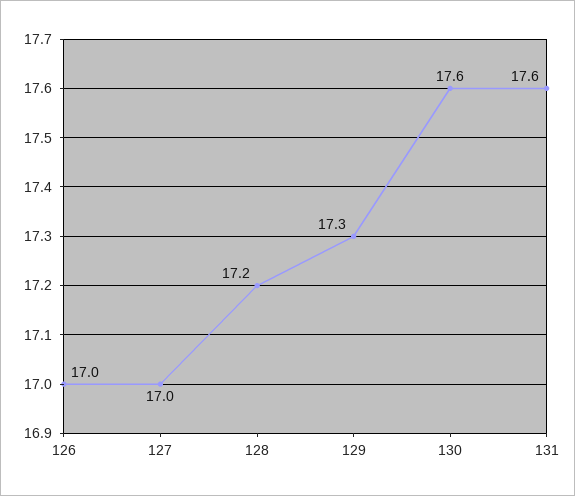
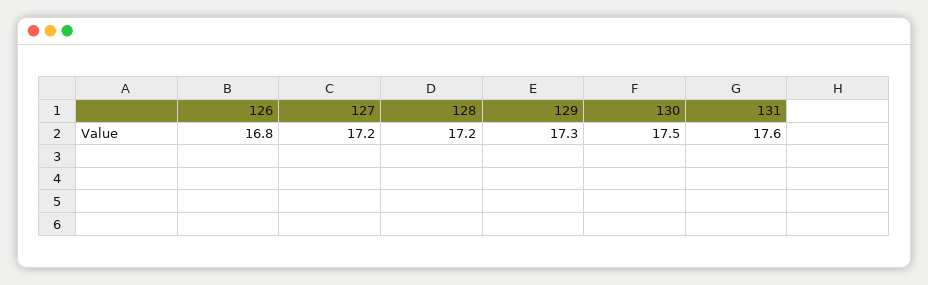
126: 17 -> 16.8
127: 17 -> 17.2
130: 17.6 -> 17.5

